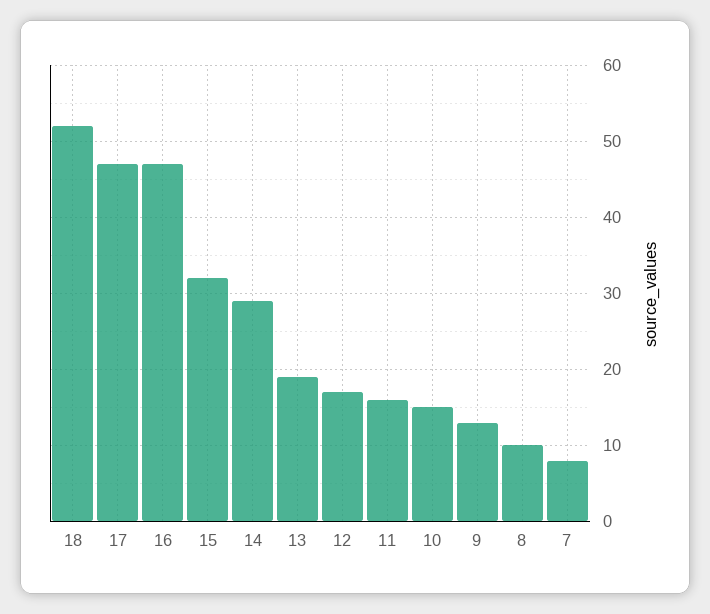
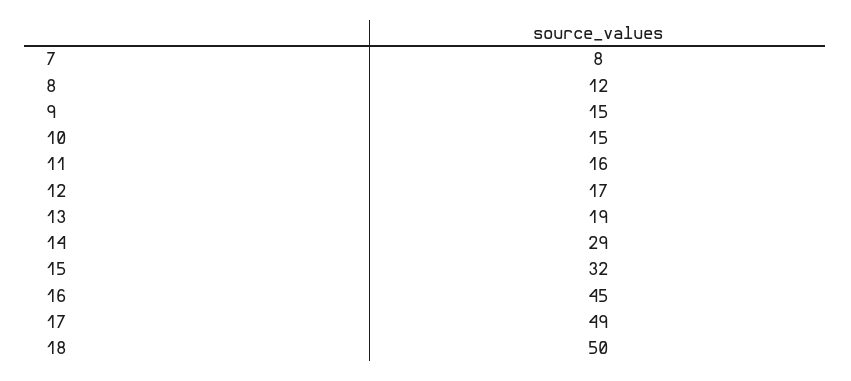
18: 52 -> 50
17: 47 -> 49
16: 47 -> 45
9: 13 -> 15
8: 10 -> 12

